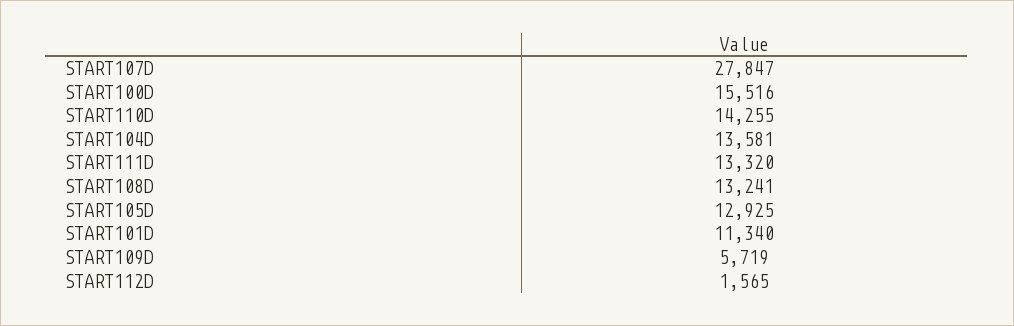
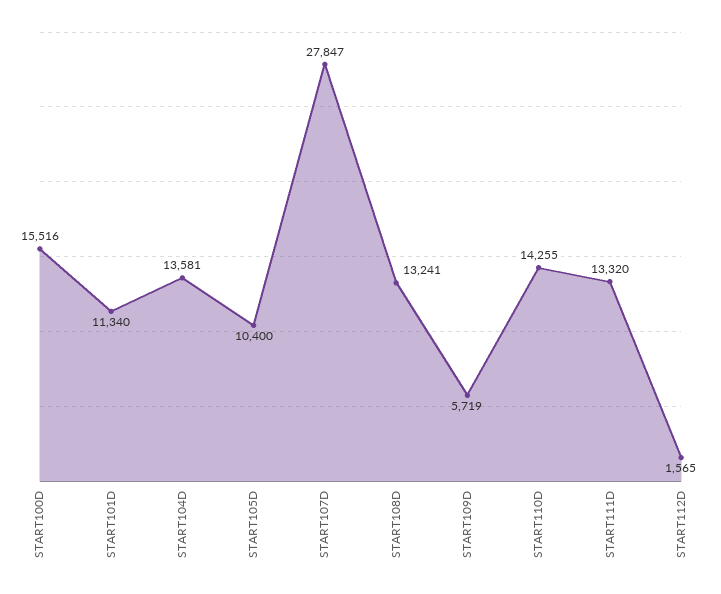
START105D: 12925 -> 10400

